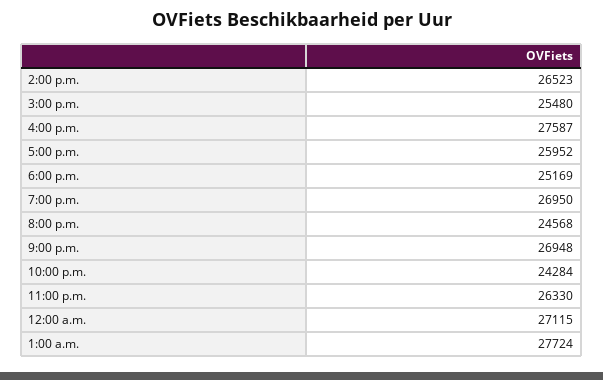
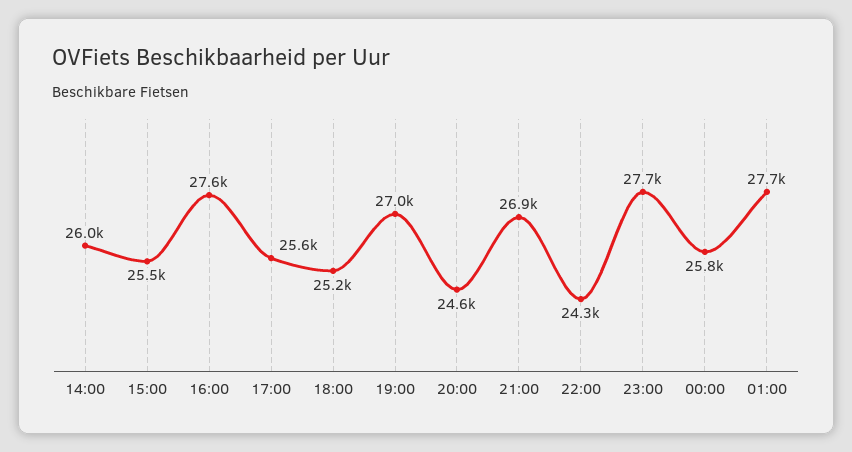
2:00 p.m.: 26523 -> 26000
5:00 p.m.: 25952 -> 25600
11:00 p.m.: 26330 -> 27700
12:00 a.m.: 27115 -> 25800

